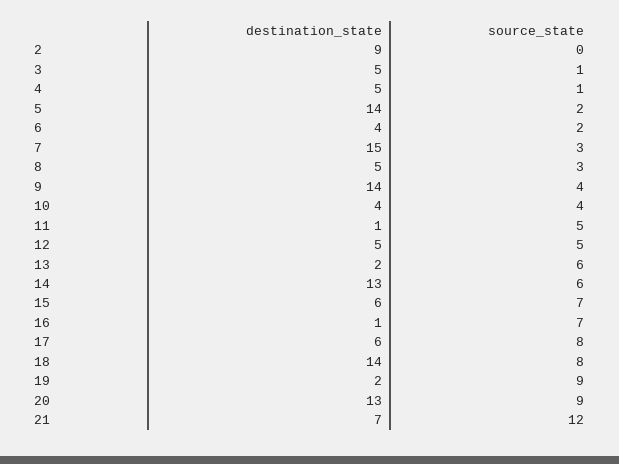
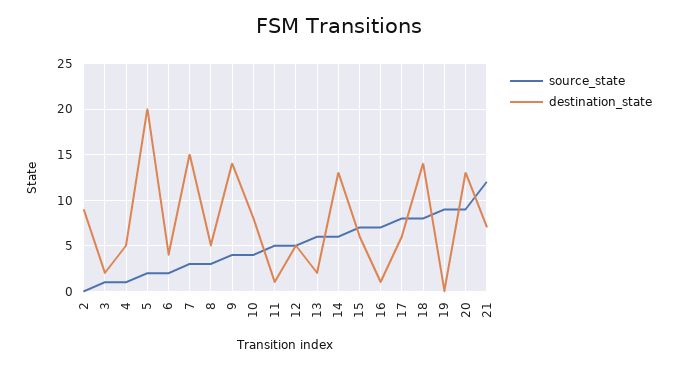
destination_state, 3: 5 -> 2
destination_state, 5: 14 -> 20
destination_state, 10: 4 -> 8
destination_state, 19: 2 -> 0

